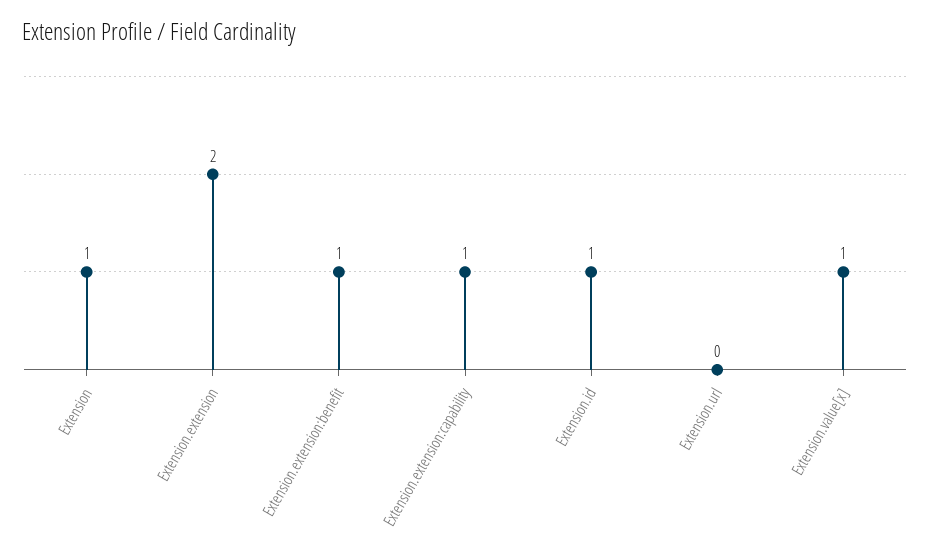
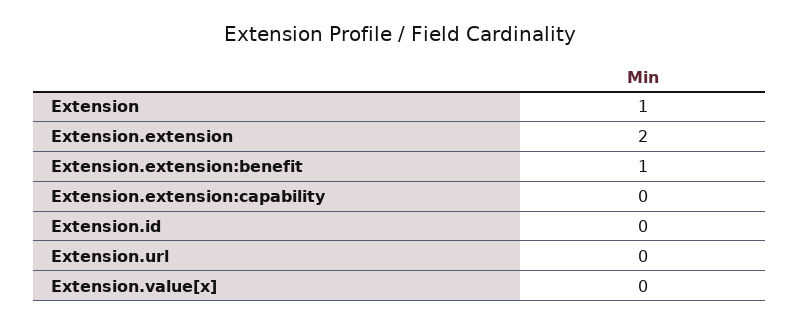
Extension.extension:capability: 1 -> 0
Extension.id: 1 -> 0
Extension.value[x]: 1 -> 0

